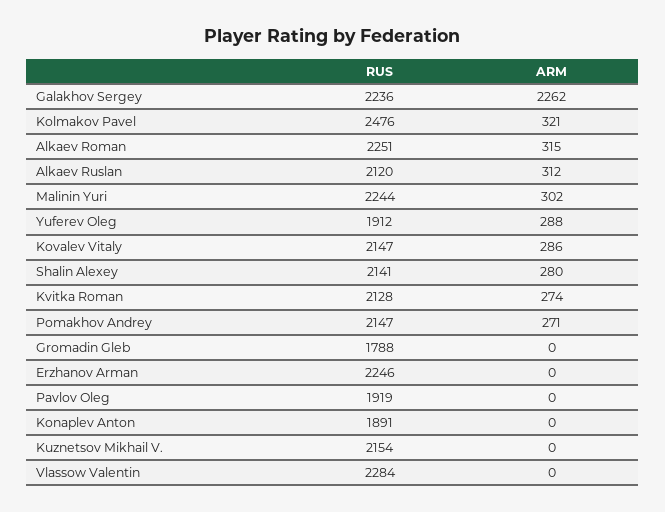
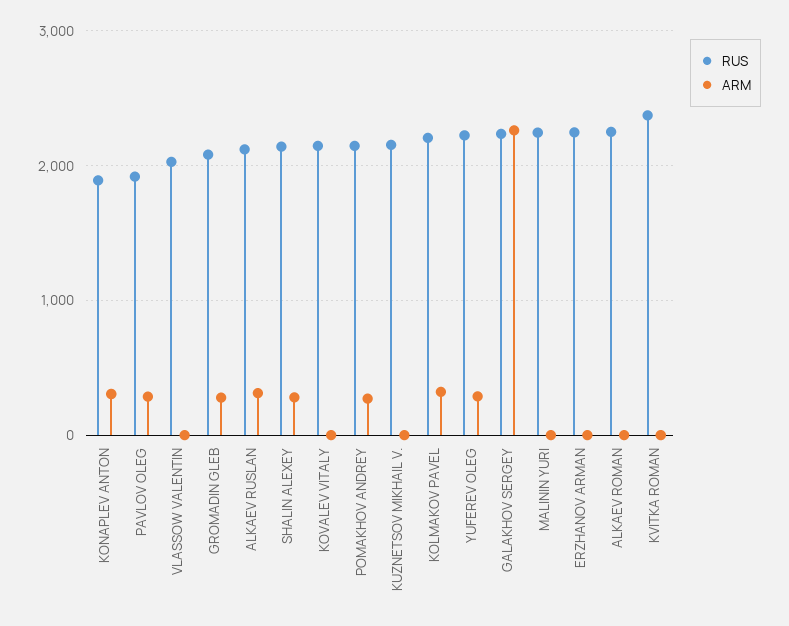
RUS, Kolmakov Pavel: 2476 -> 2200
ARM, Alkaev Roman: 315 -> 0
ARM, Malinin Yuri: 302 -> 0
RUS, Yuferev Oleg: 1912 -> 2200
ARM, Kovalev Vitaly: 286 -> 0
RUS, Kvitka Roman: 2128 -> 2400
ARM, Kvitka Roman: 274 -> 0
RUS, Gromadin Gleb: 1788 -> 2100
ARM, Gromadin Gleb: 0 -> 300
ARM, Pavlov Oleg: 0 -> 300
ARM, Konaplev Anton: 0 -> 300
RUS, Vlassow Valentin: 2284 -> 2000

